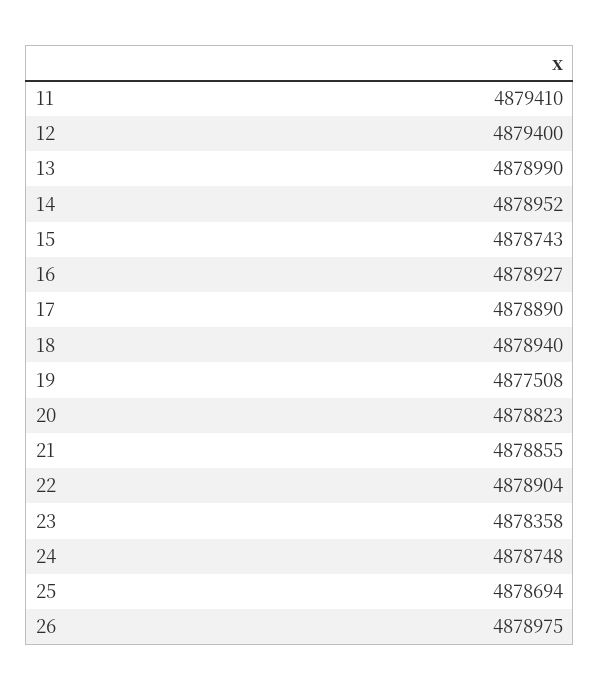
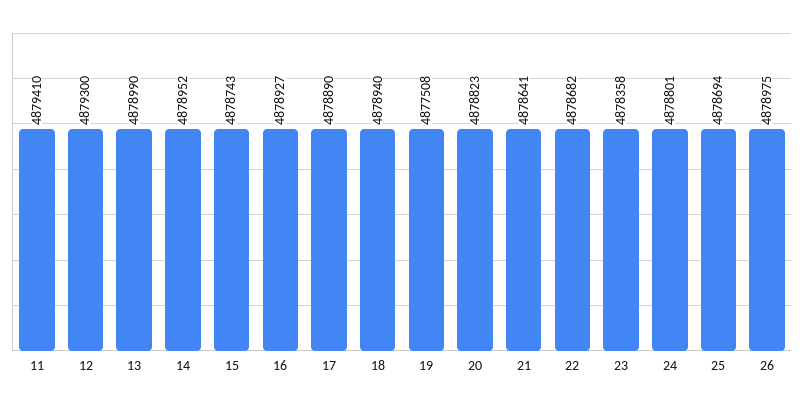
12: 4879400 -> 4879300
21: 4878855 -> 4878641
22: 4878904 -> 4878682
24: 4878748 -> 4878801

